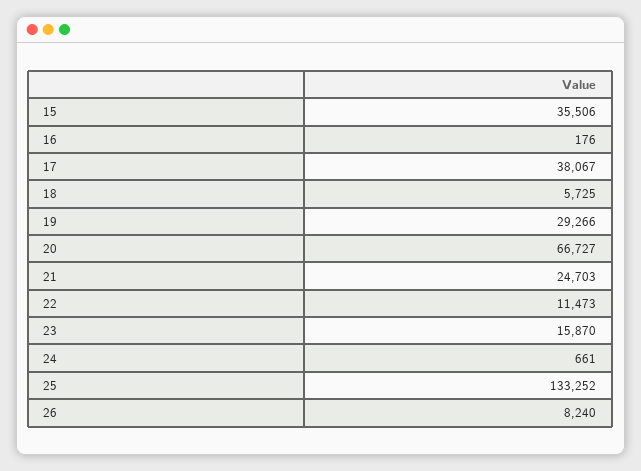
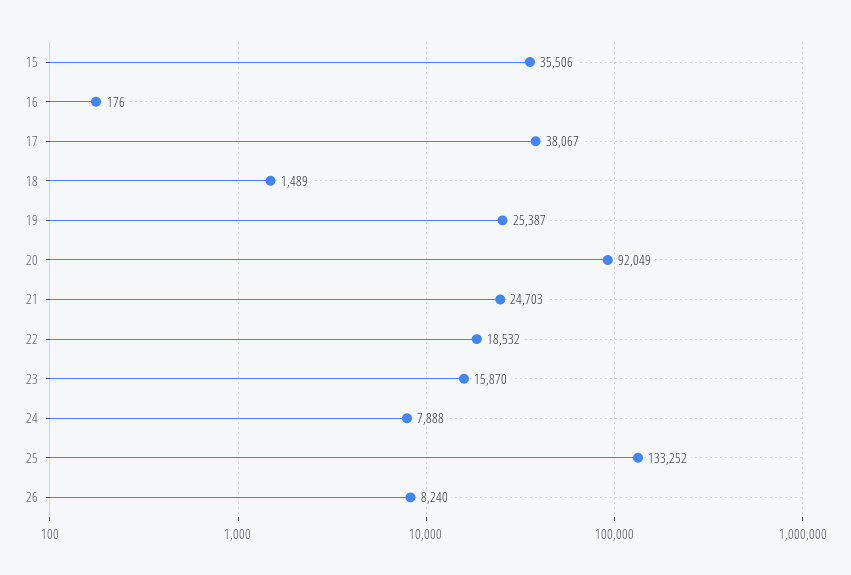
18: 5725 -> 1489
19: 29266 -> 25387
20: 66727 -> 92049
22: 11473 -> 18532
24: 661 -> 7888

